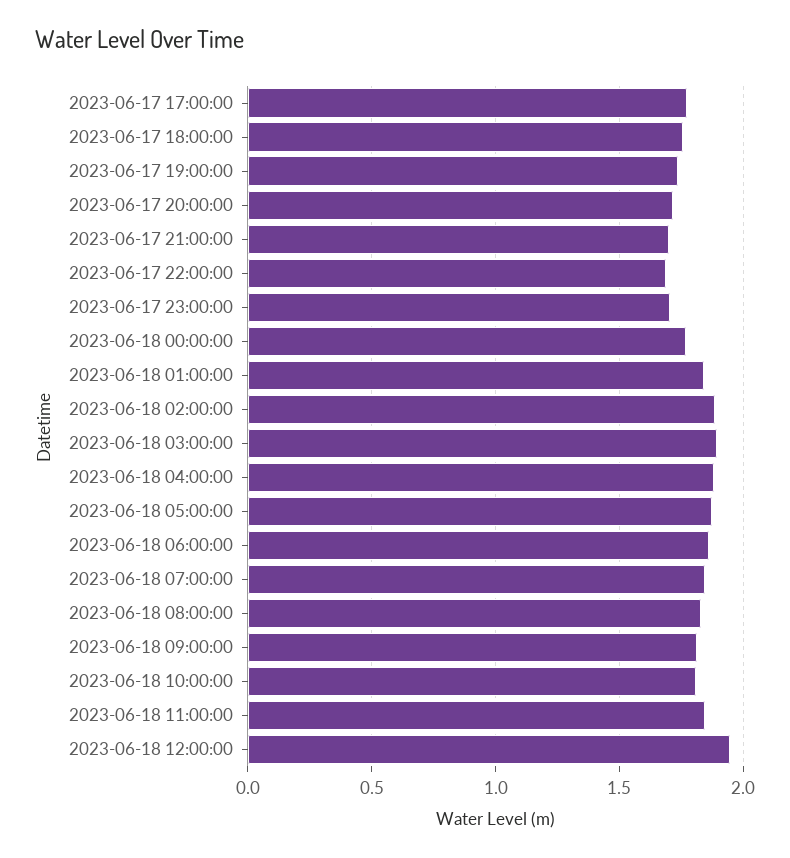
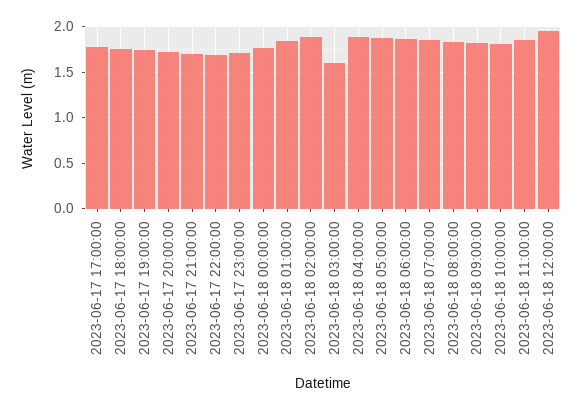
2023-06-18 03:00:00: 1.9 -> 1.6

